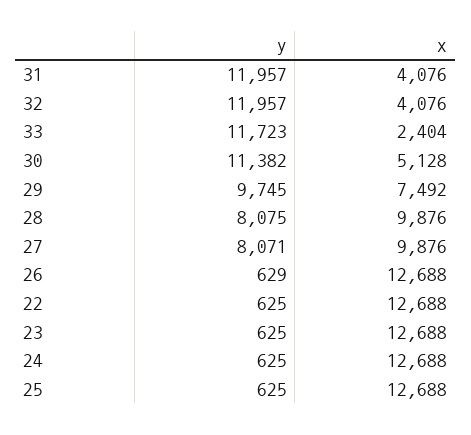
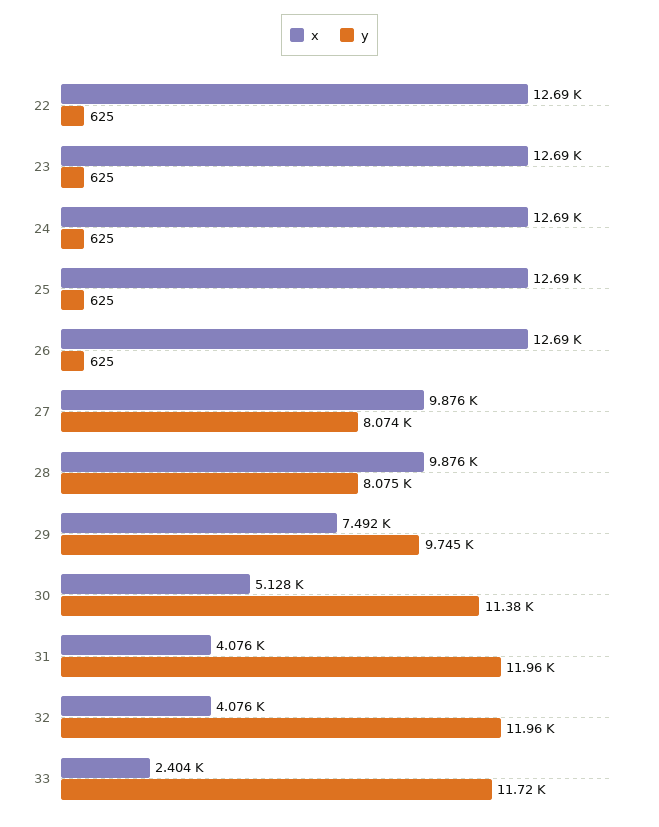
y, 27: 8071 -> 8074
y, 26: 629 -> 625

